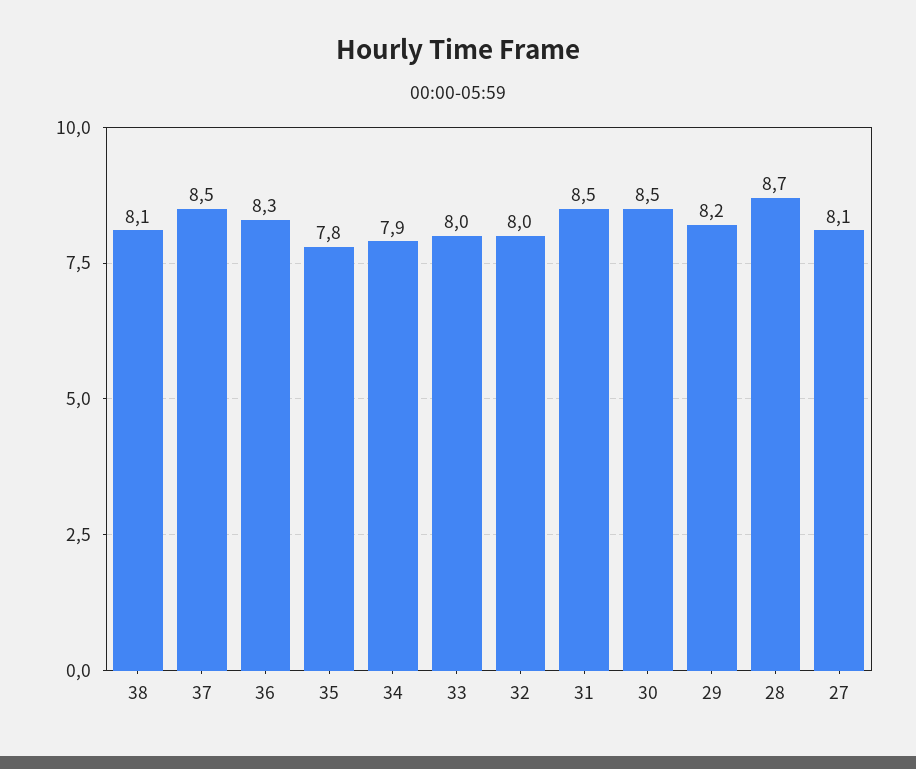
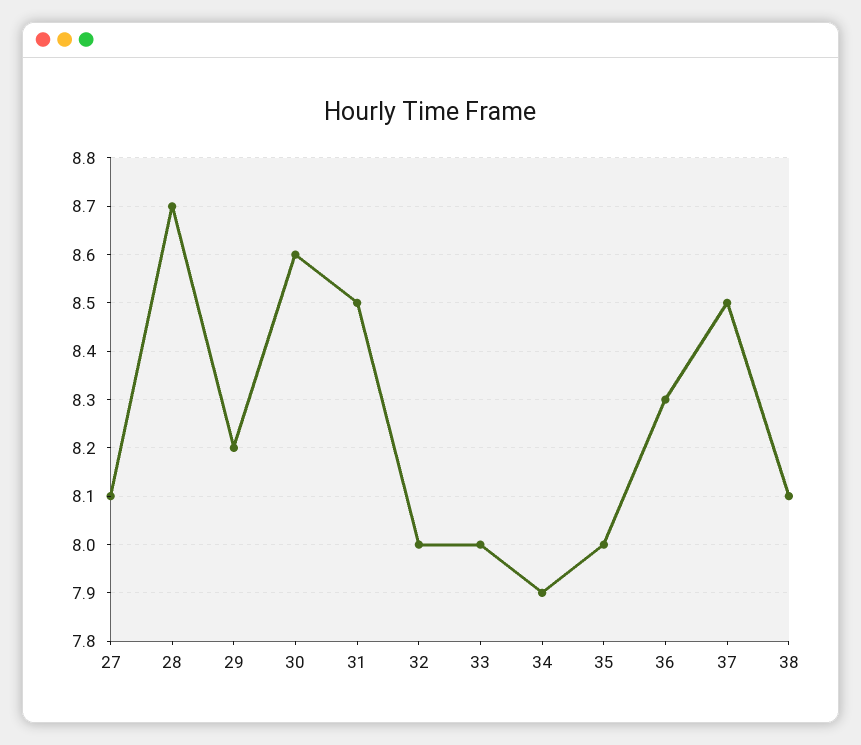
35: 7.8 -> 8
30: 8.5 -> 8.6

